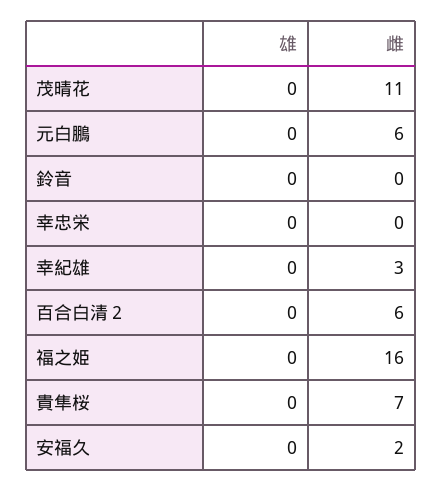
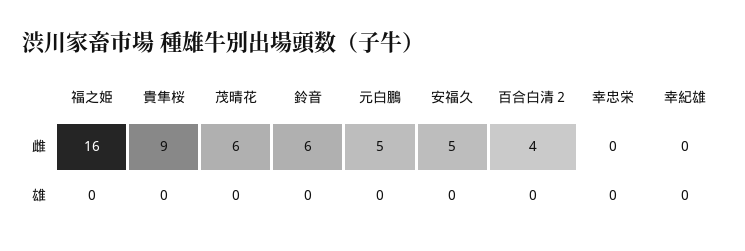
雌, 茂晴花: 11 -> 6
雌, 元白鵬: 6 -> 5
雌, 鈴音: 0 -> 6
雌, 幸紀雄: 3 -> 0
雌, 百合白清２: 6 -> 4
雌, 貴隼桜: 7 -> 9
雌, 安福久: 2 -> 5

